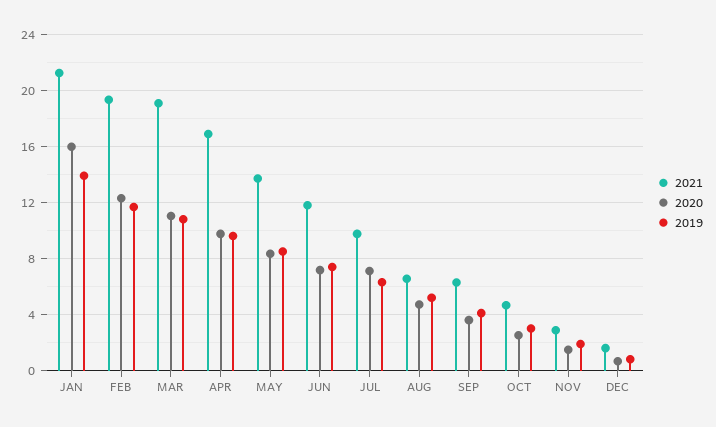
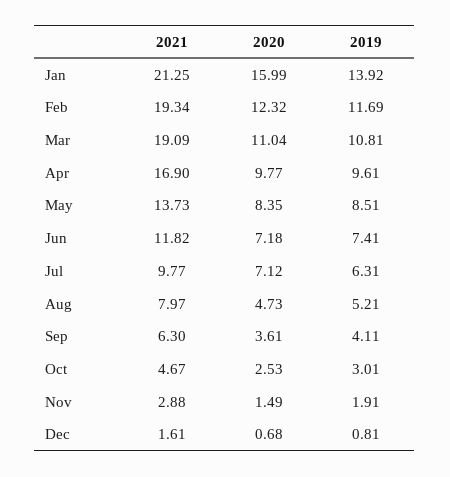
2021, AUG: 6.5 -> 7.97

